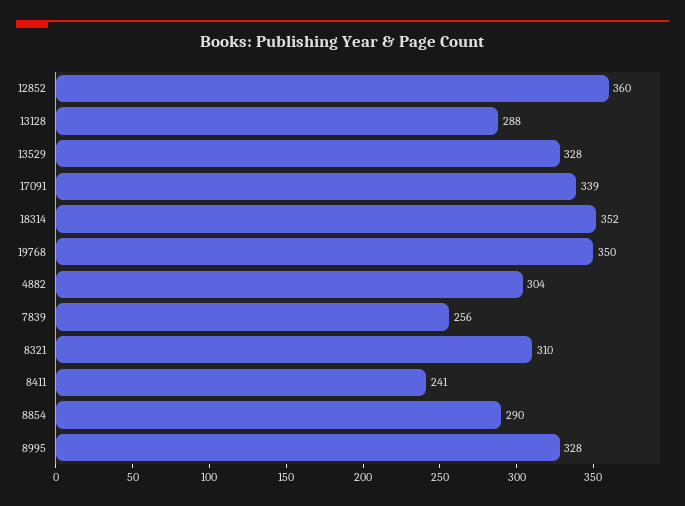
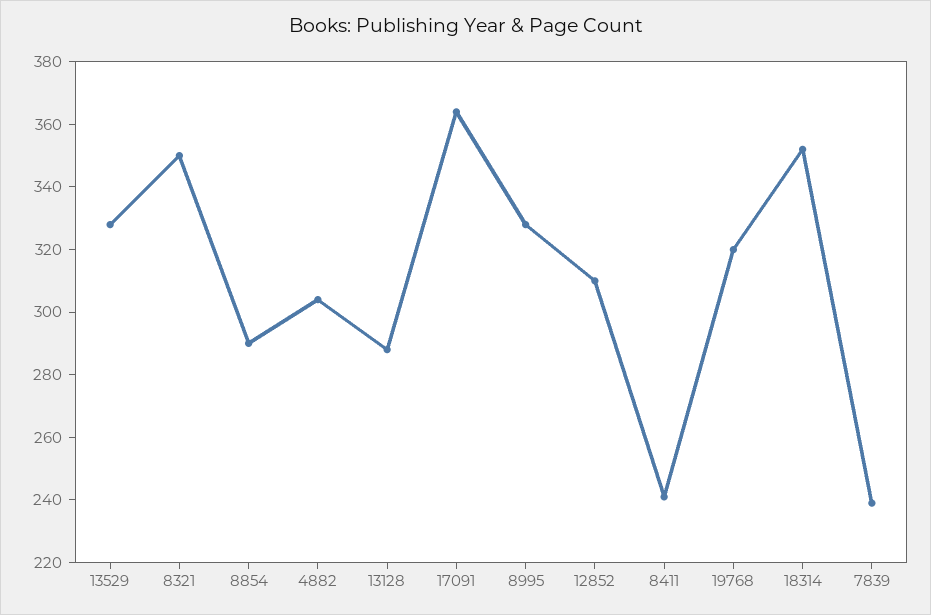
12852: 360 -> 310
17091: 339 -> 365
19768: 350 -> 320
7839: 256 -> 240
8321: 310 -> 350

